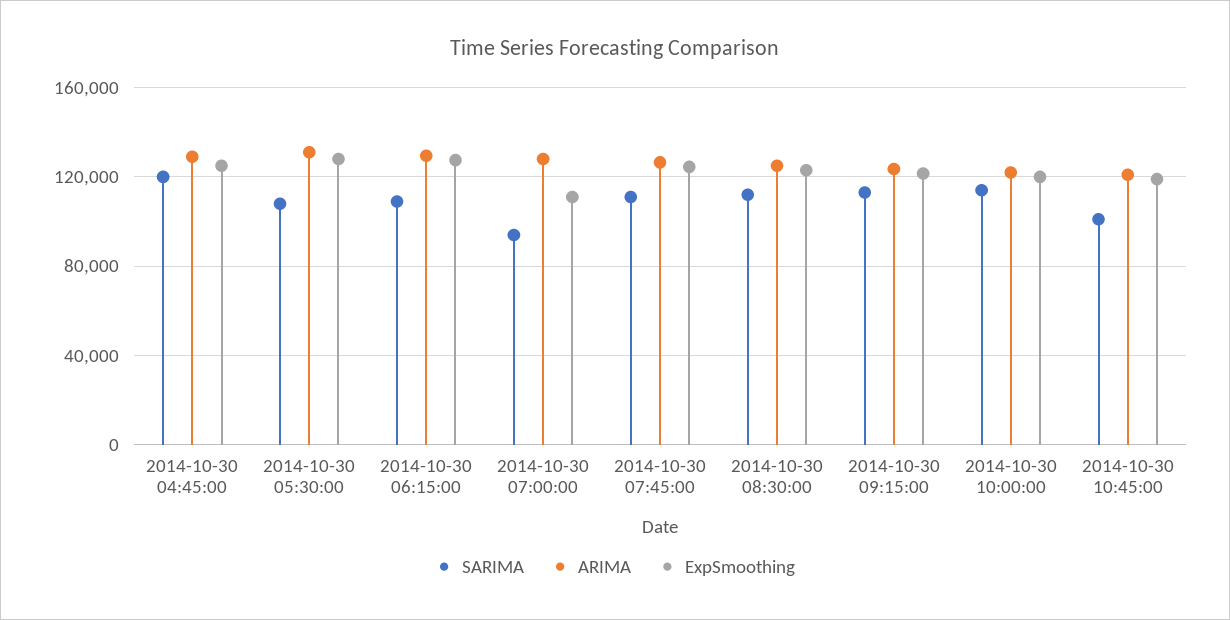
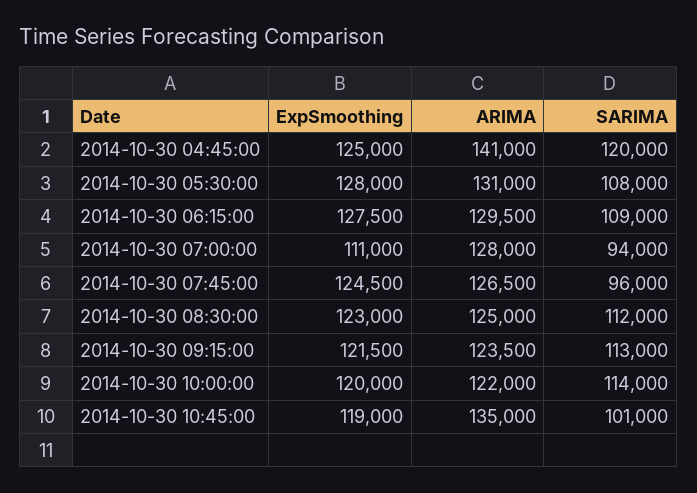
ARIMA, 2014-10-30 04:45:00: 130000 -> 141000
SARIMA, 2014-10-30 07:45:00: 110000 -> 96000
ARIMA, 2014-10-30 10:45:00: 120000 -> 135000

